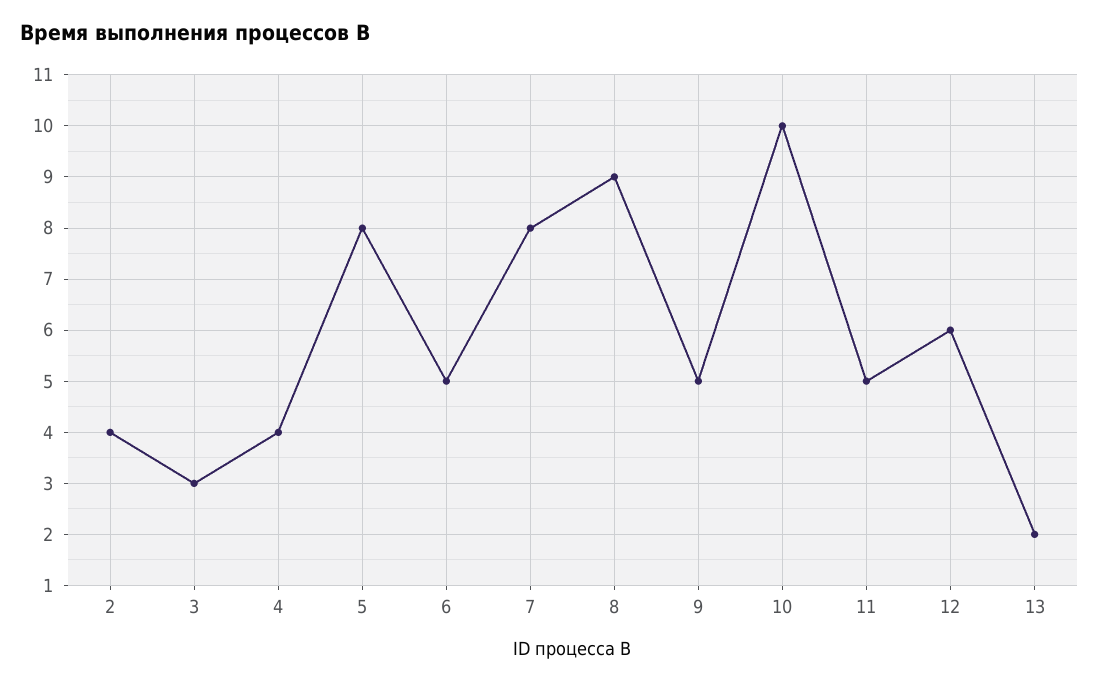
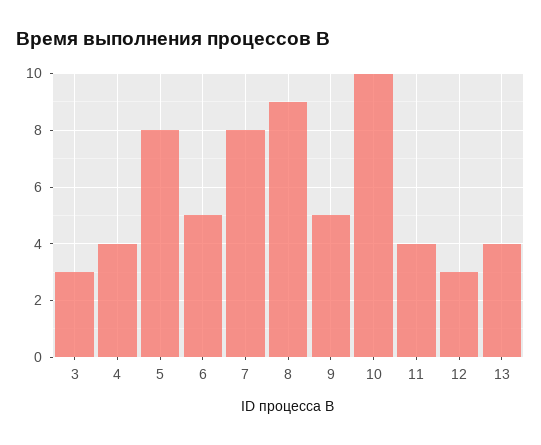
2: 4 -> none
11: 5 -> 4
12: 6 -> 3
13: 2 -> 4

